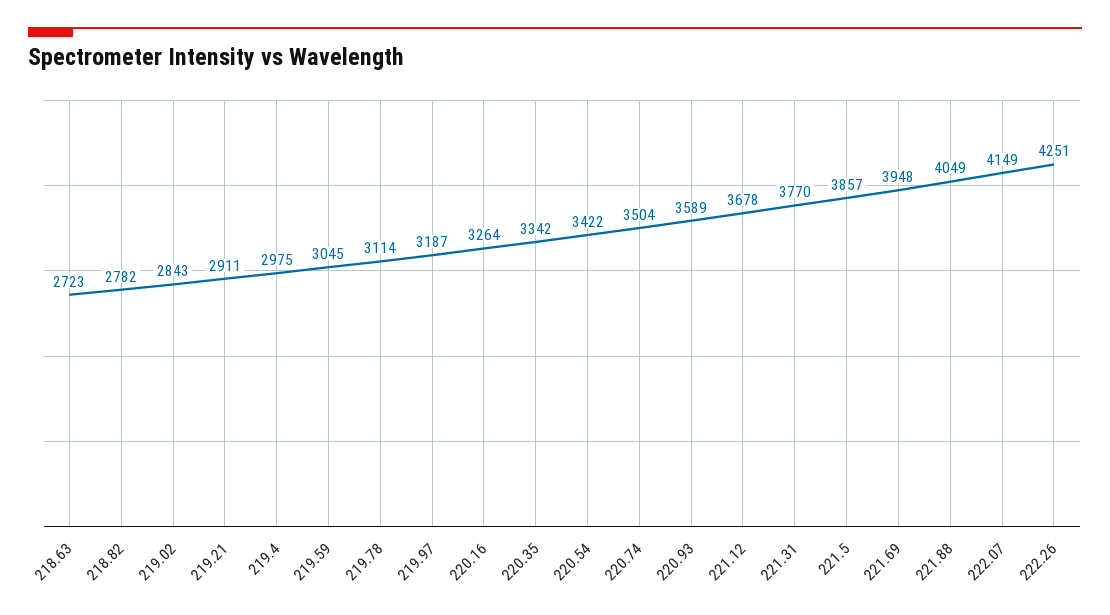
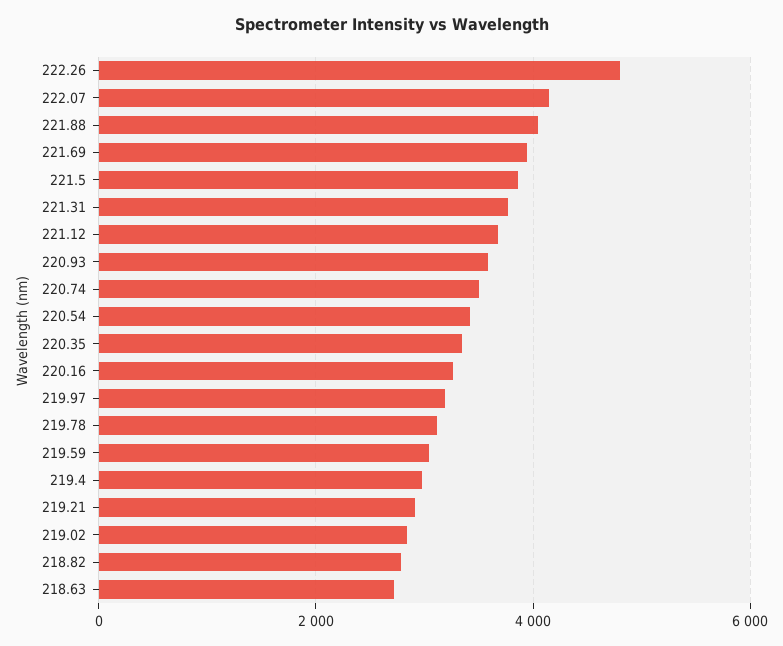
222.26: 4251 -> 4800

